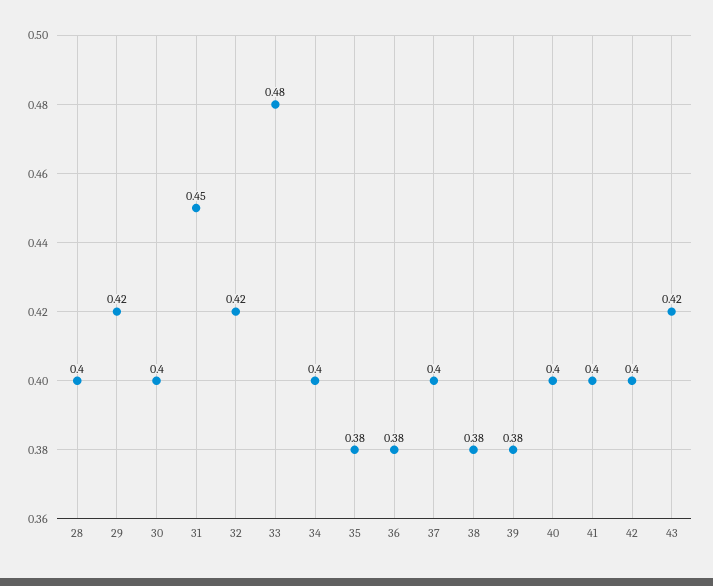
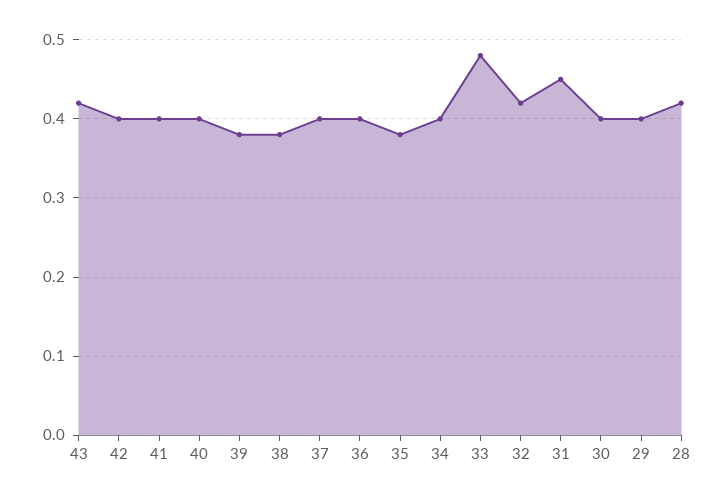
28: 0.4 -> 0.42
29: 0.42 -> 0.4
36: 0.38 -> 0.4

